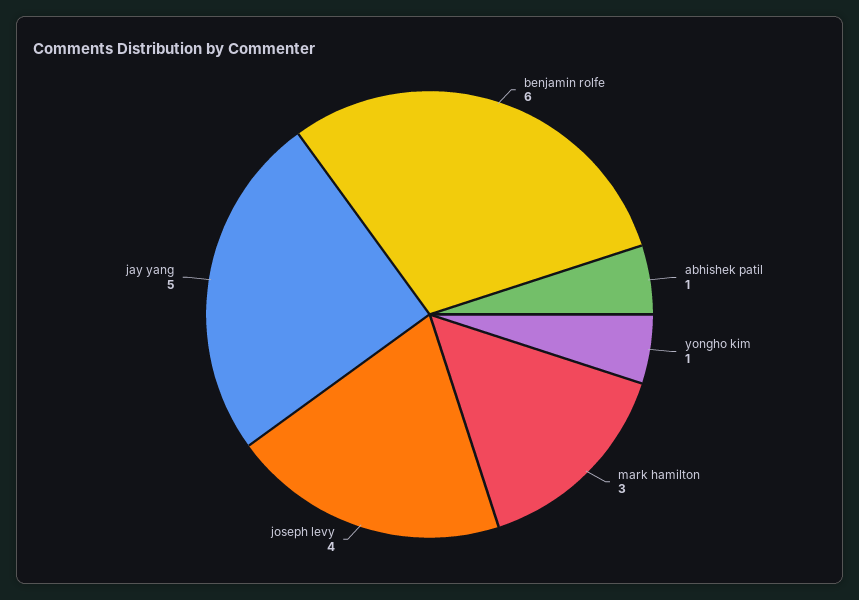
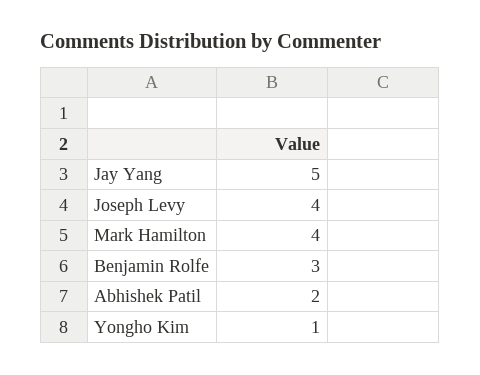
benjamin rolfe: 6 -> 3
abhishek patil: 1 -> 2
mark hamilton: 3 -> 4

